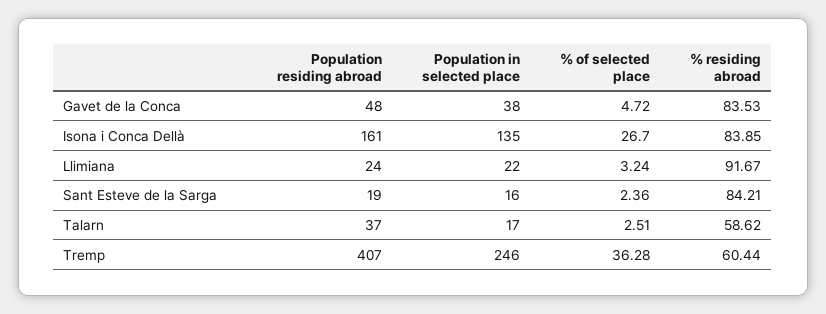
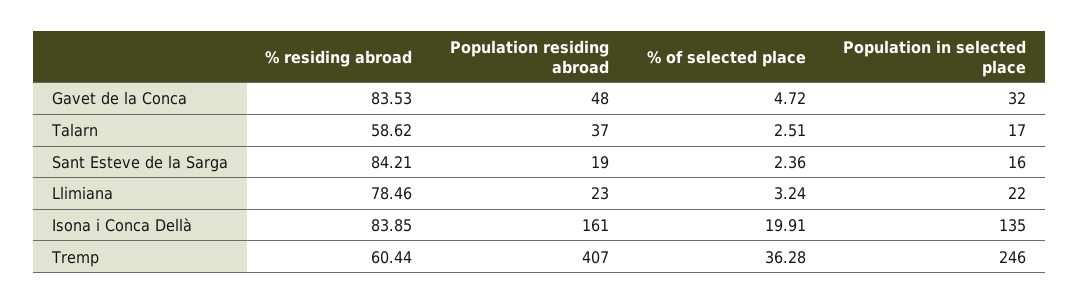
Population in selected place, Gavet de la Conca: 38 -> 32
% of selected place, Isona i Conca Dellà: 26.7 -> 19.91
Population residing abroad, Llimiana: 24 -> 23
% residing abroad, Llimiana: 91.67 -> 78.46

